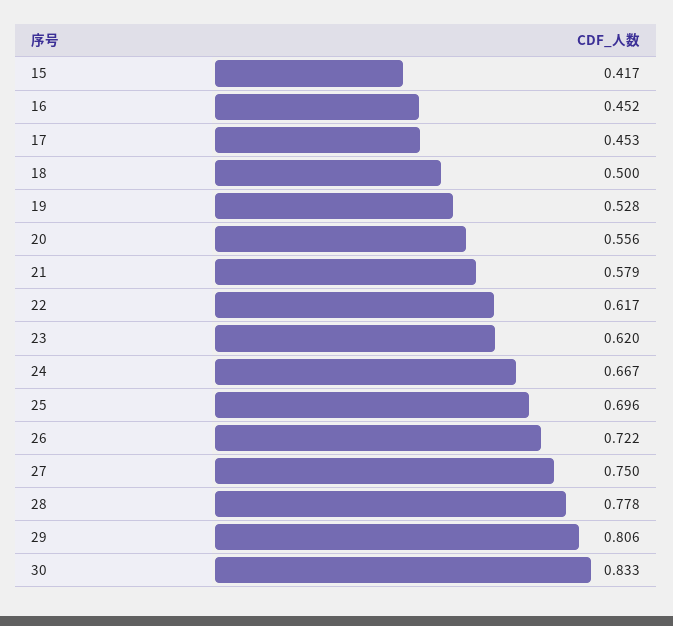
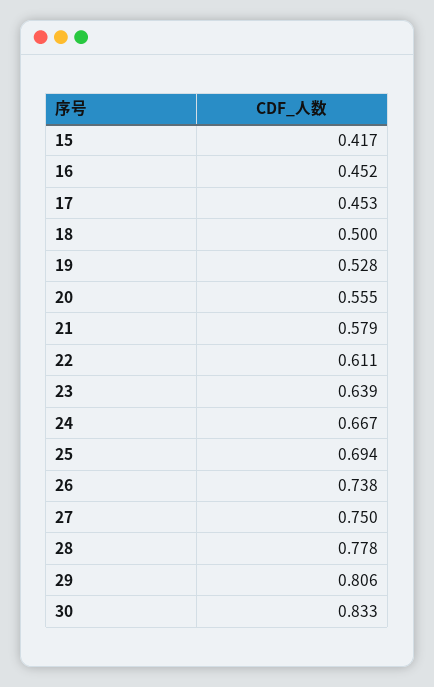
20: 0.556 -> 0.555
22: 0.617 -> 0.611
23: 0.62 -> 0.639
25: 0.696 -> 0.694
26: 0.722 -> 0.738

